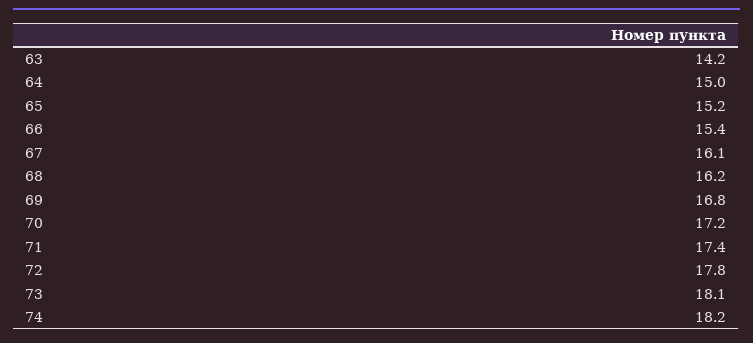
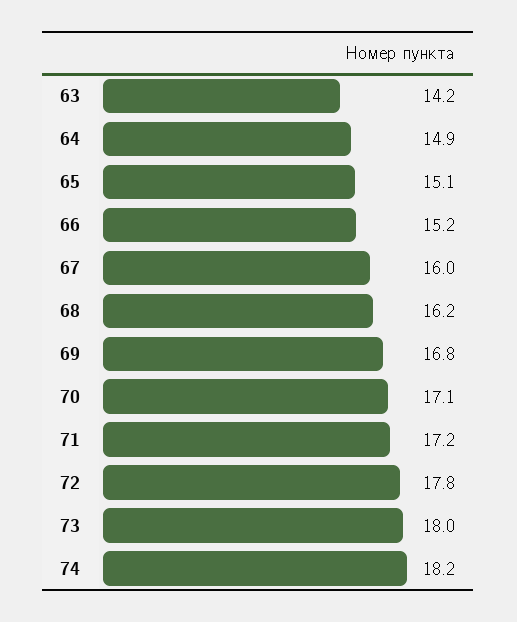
64: 15 -> 14.9
65: 15.2 -> 15.1
66: 15.4 -> 15.2
67: 16.1 -> 16
70: 17.2 -> 17.1
71: 17.4 -> 17.2
73: 18.1 -> 18

